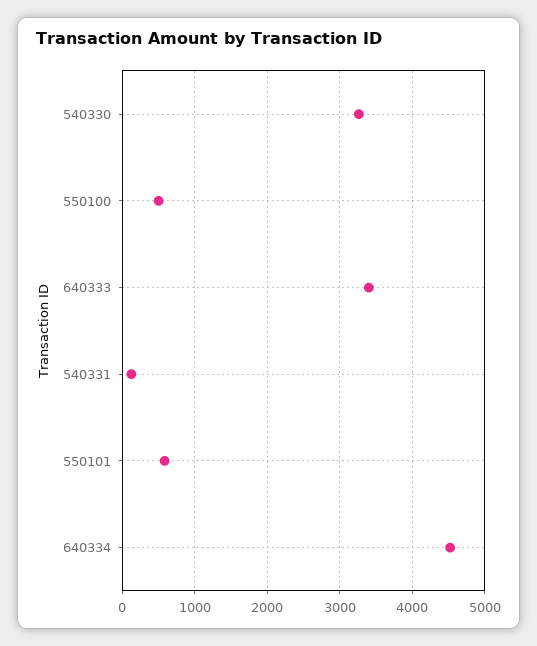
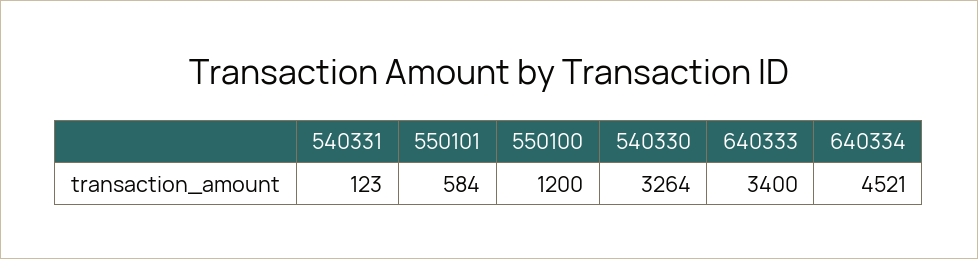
550100: 500 -> 1200

